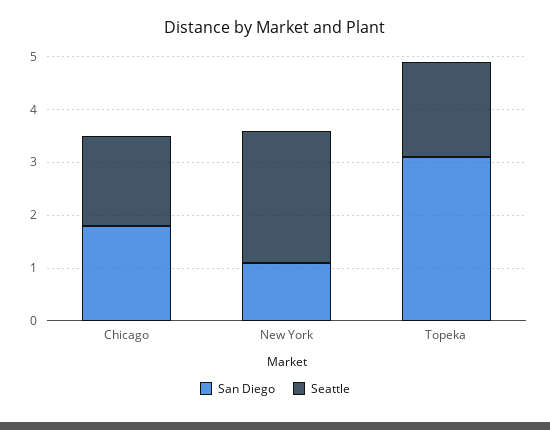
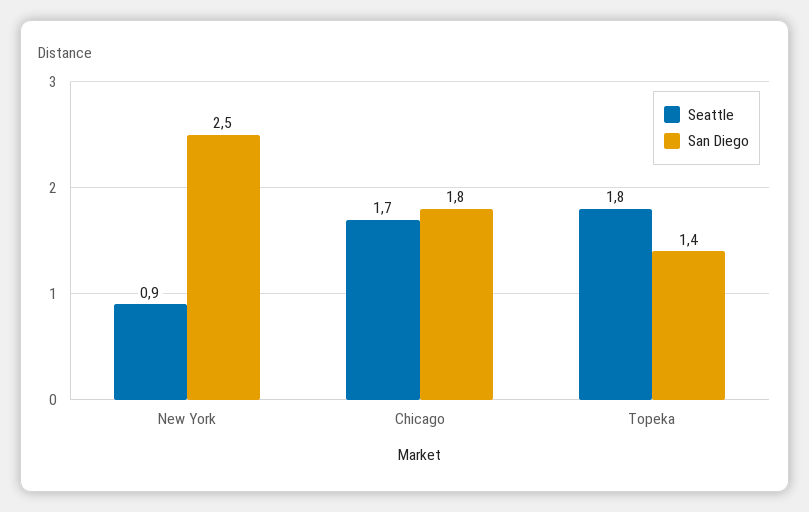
San Diego, New York: 1 -> 2.5
Seattle, New York: 2.5 -> 0.9
San Diego, Topeka: 3 -> 1.4

